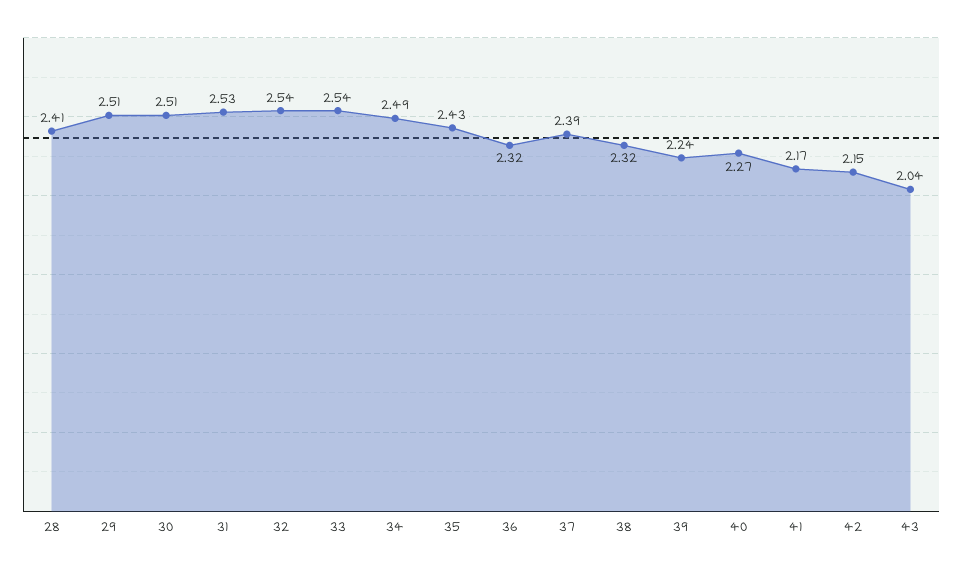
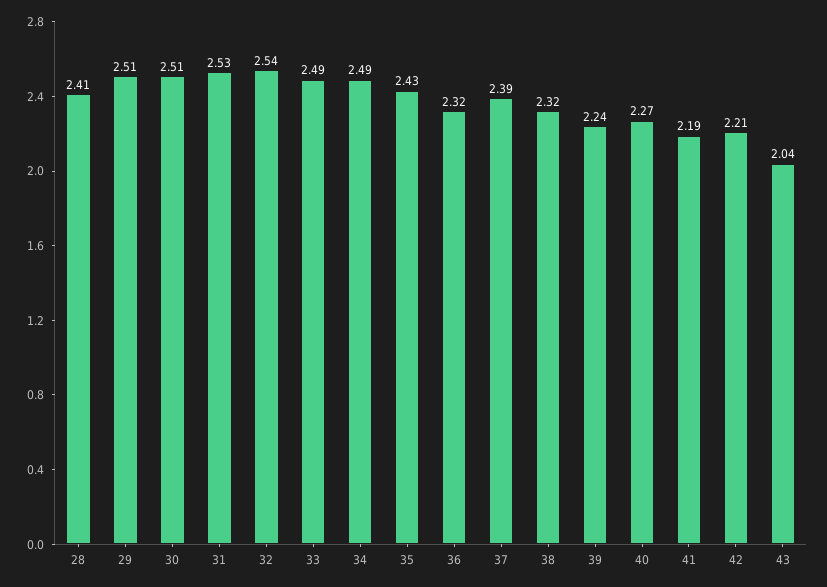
33: 2.54 -> 2.49
41: 2.17 -> 2.19
42: 2.15 -> 2.21

